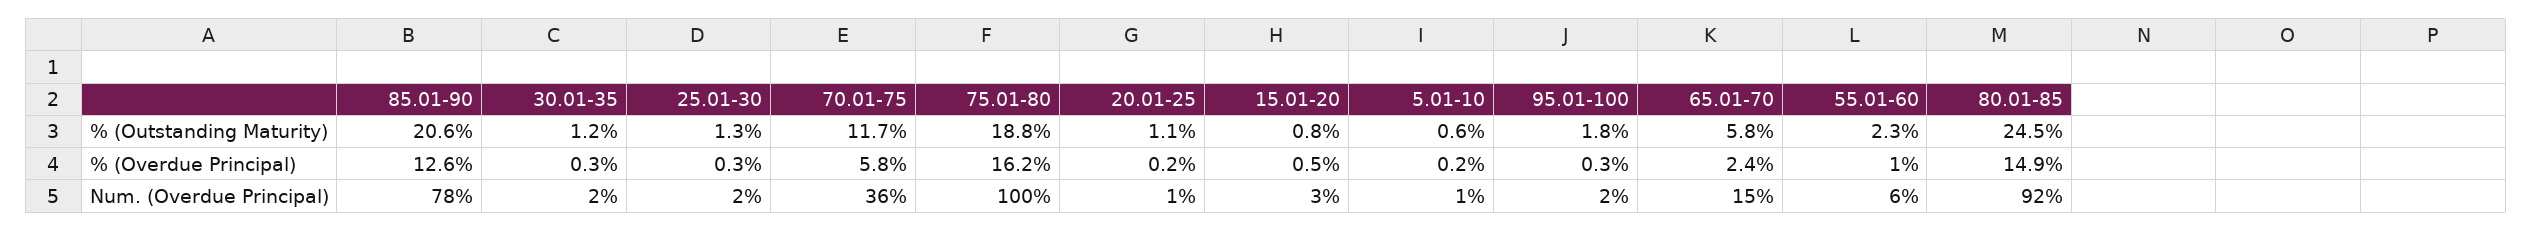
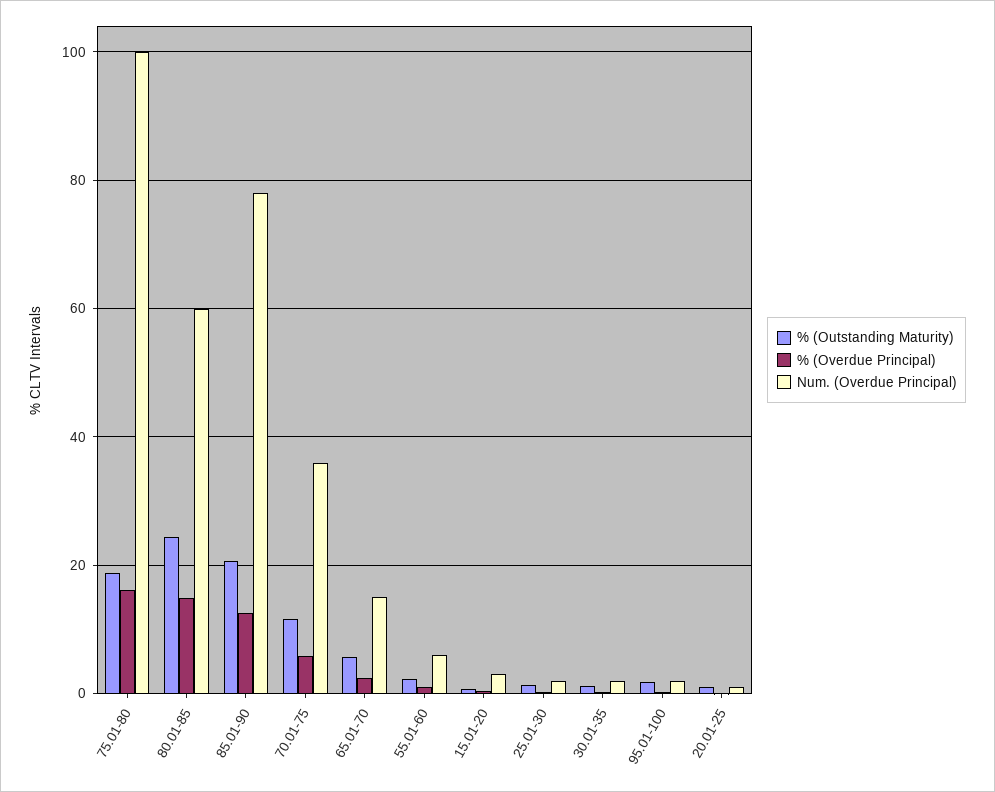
% (Outstanding Maturity), 5.01-10: 0.6 -> none
% (Overdue Principal), 5.01-10: 0.2 -> none
Num. (Overdue Principal), 5.01-10: 1 -> none
Num. (Overdue Principal), 80.01-85: 92 -> 60

